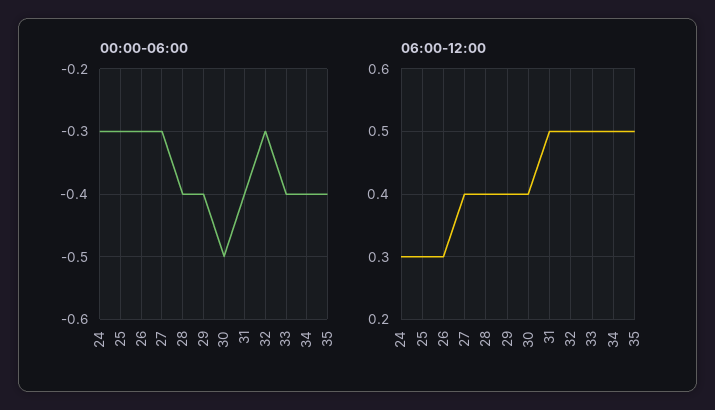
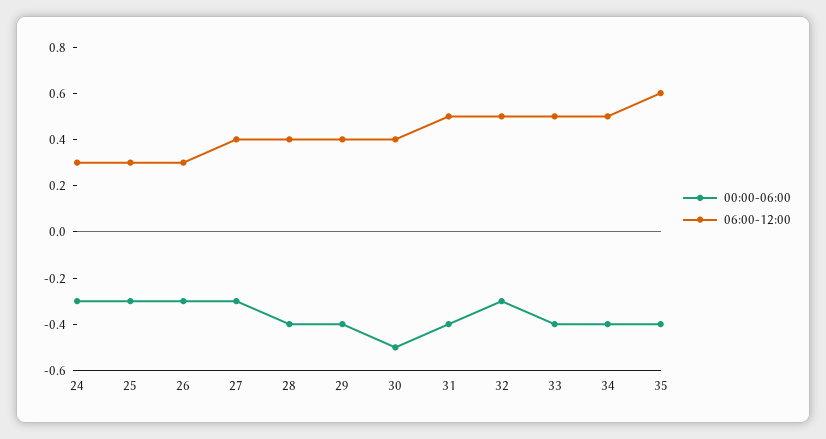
06:00-12:00, 35: 0.5 -> 0.6

